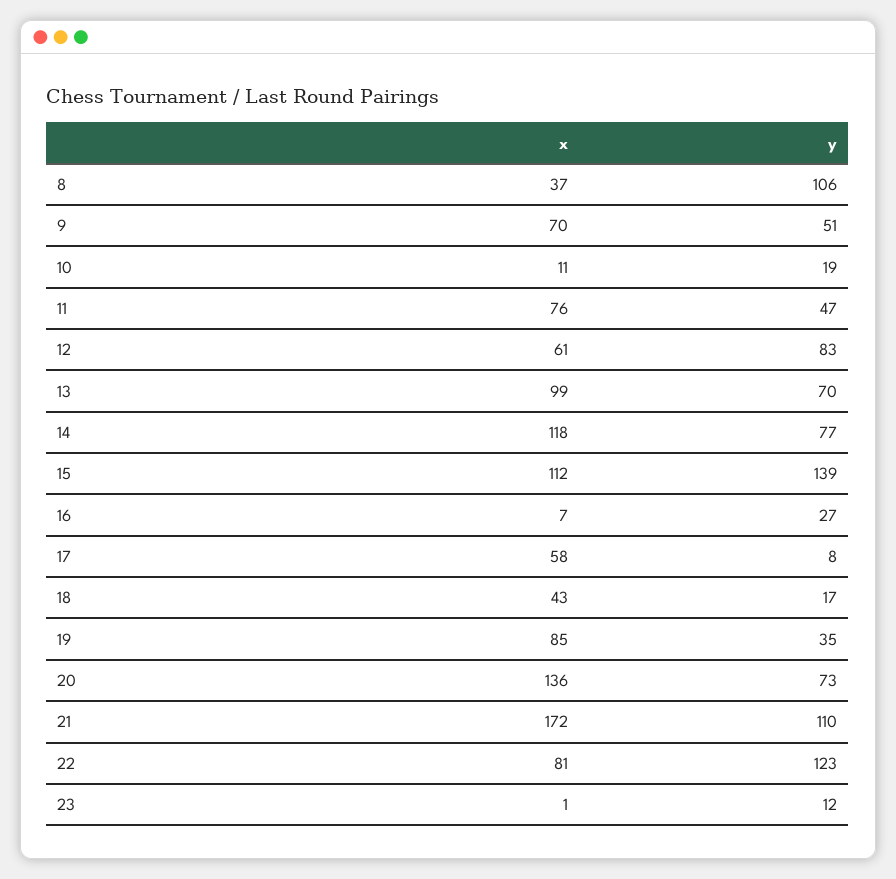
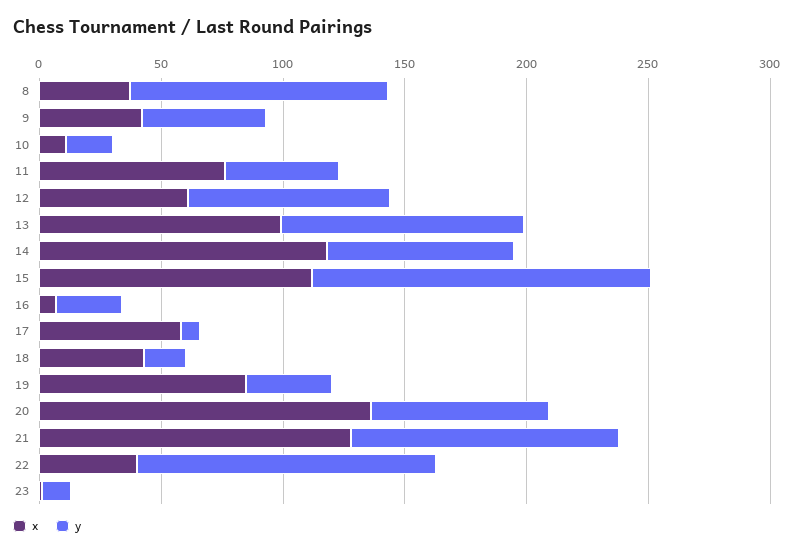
x, 9: 70 -> 40
y, 13: 70 -> 100
x, 21: 172 -> 130
x, 22: 81 -> 40

